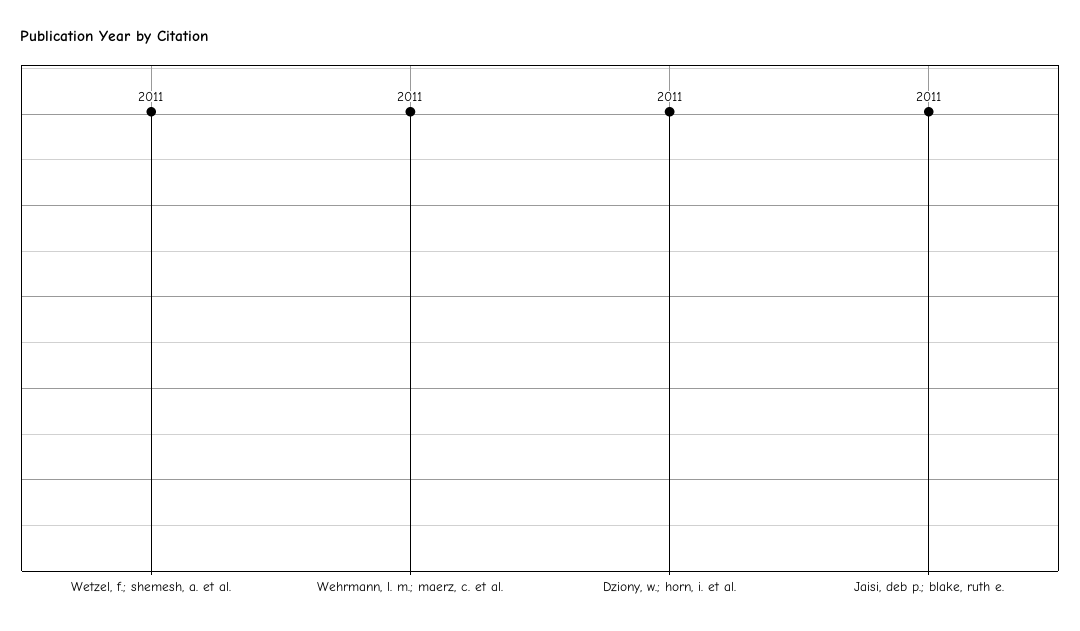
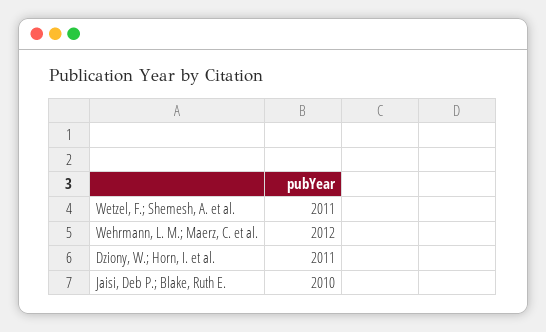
Wehrmann, l. m.; maerz, c. et al.: 2011 -> 2012
Jaisi, deb p.; blake, ruth e.: 2011 -> 2010

